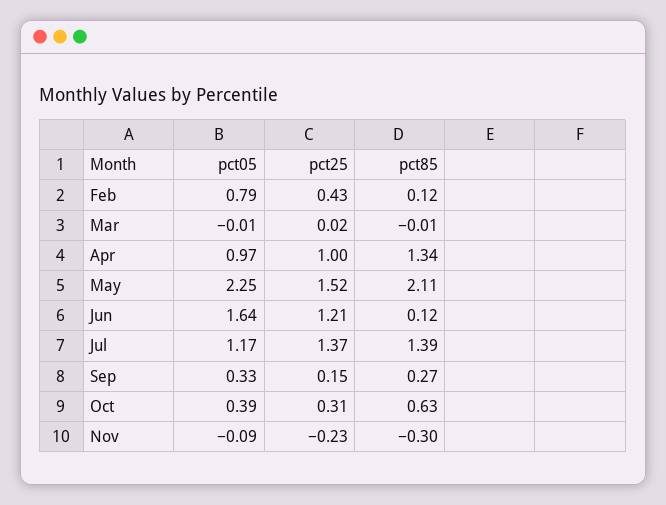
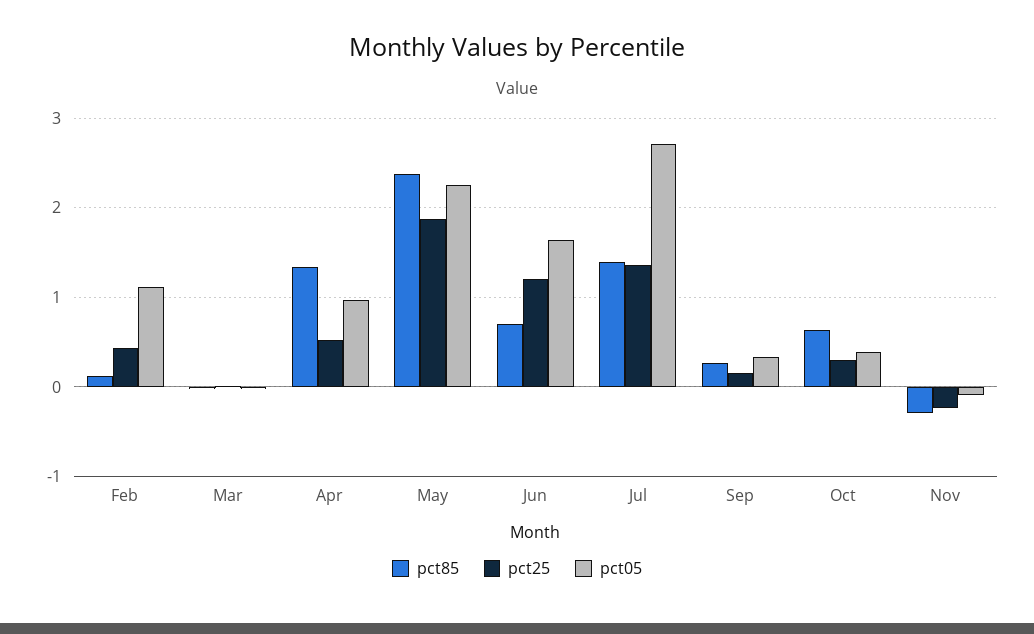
pct05, Feb: 0.79 -> 1.1
pct25, Apr: 1 -> 0.5
pct25, May: 1.52 -> 1.9
pct85, May: 2.11 -> 2.4
pct85, Jun: 0.12 -> 0.7
pct05, Jul: 1.17 -> 2.7

